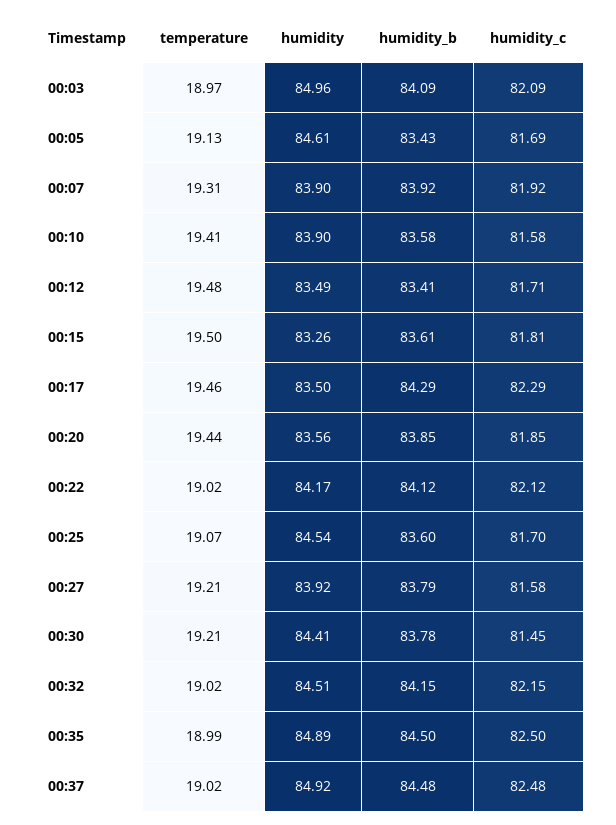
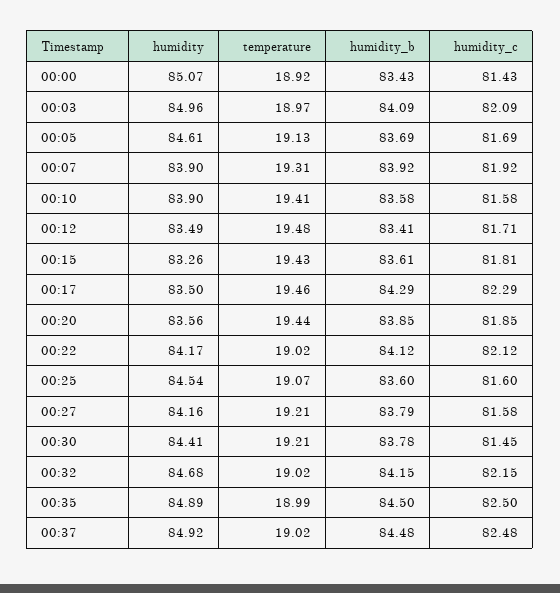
humidity_b, 00:05: 83.43 -> 83.69
temperature, 00:15: 19.5 -> 19.43
humidity_c, 00:25: 81.7 -> 81.6
humidity, 00:27: 83.92 -> 84.16
humidity, 00:32: 84.51 -> 84.68
humidity, 00:00: none -> 85.07
temperature, 00:00: none -> 18.92
humidity_b, 00:00: none -> 83.43
humidity_c, 00:00: none -> 81.43

